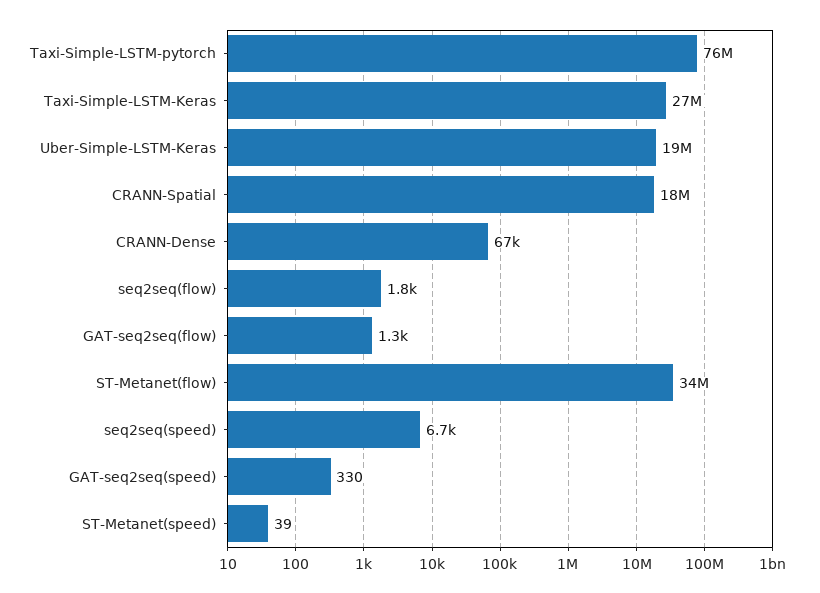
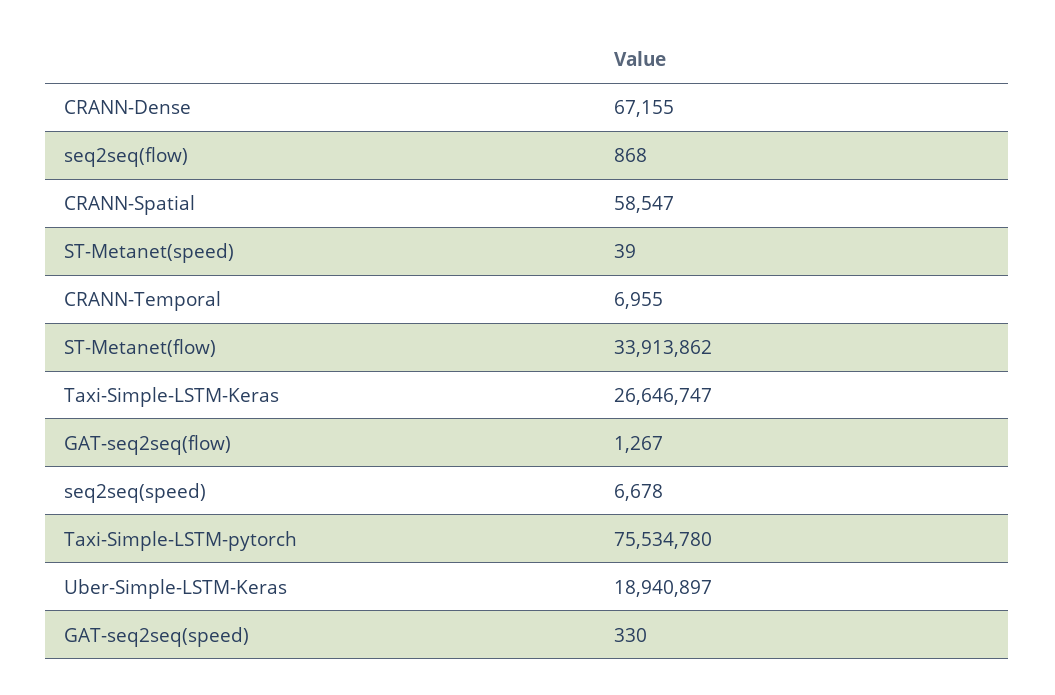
CRANN-Spatial: 18000000 -> 58547
seq2seq(flow): 1800 -> 868
CRANN-Temporal: none -> 6955

